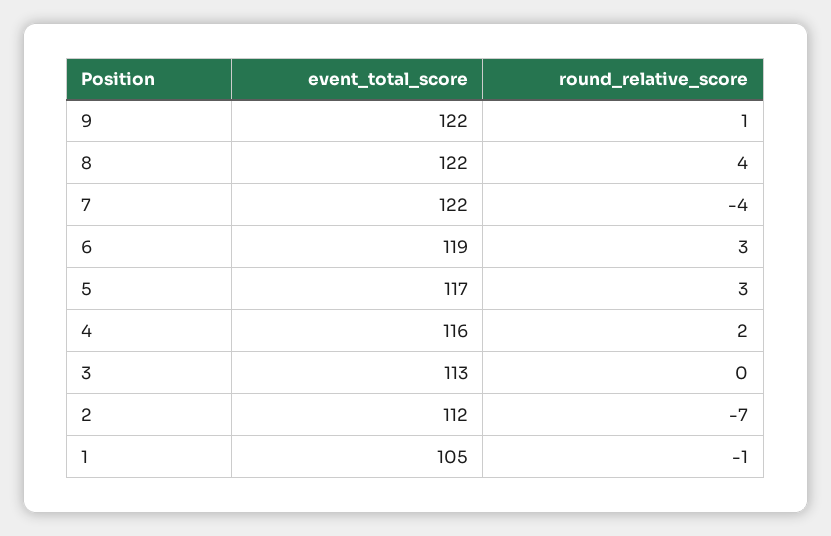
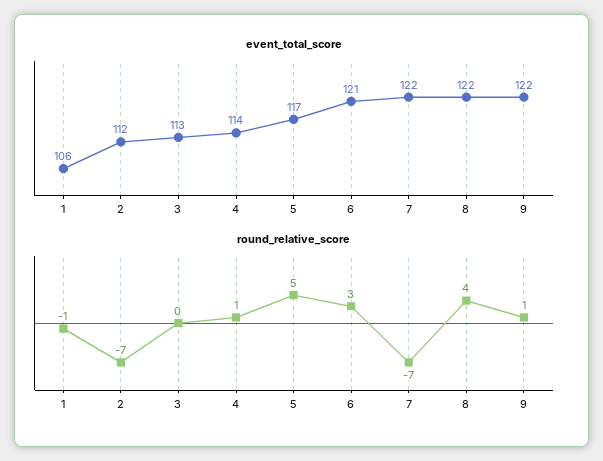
round_relative_score, 7: -4 -> -7
event_total_score, 6: 119 -> 121
round_relative_score, 5: 3 -> 5
event_total_score, 4: 116 -> 114
round_relative_score, 4: 2 -> 1
event_total_score, 1: 105 -> 106

